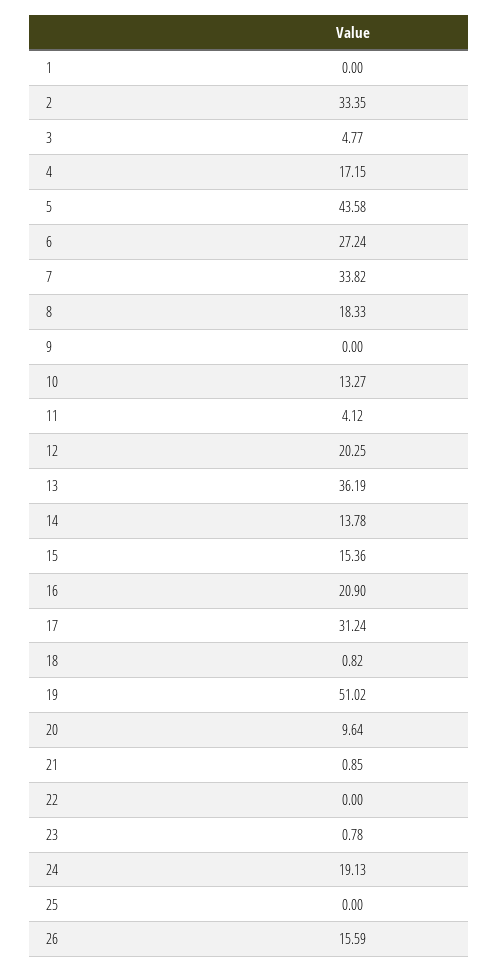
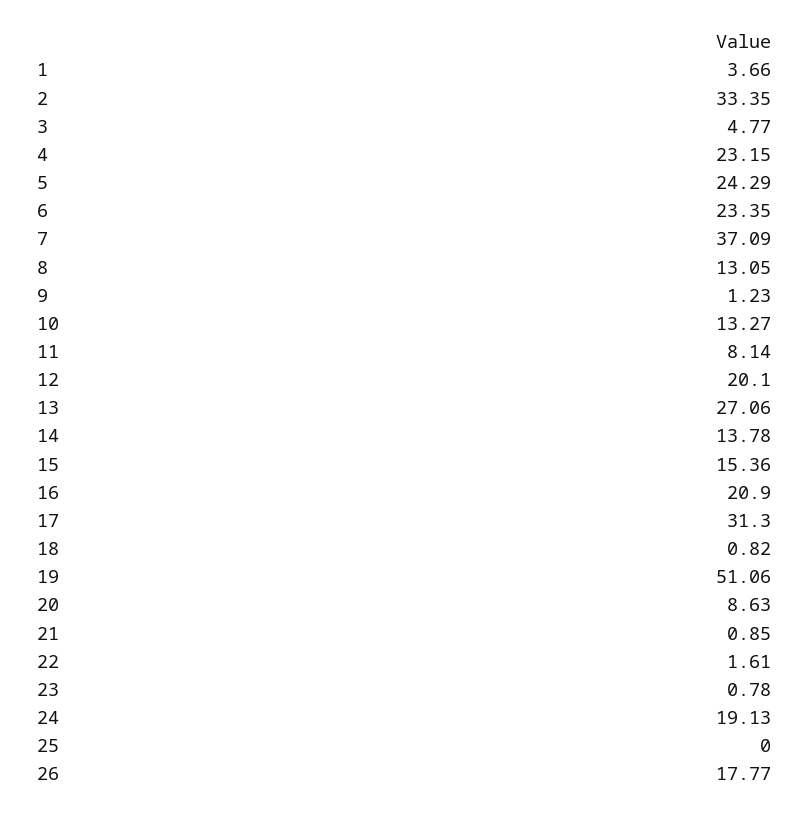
1: 0 -> 3.66
4: 17.15 -> 23.15
5: 43.58 -> 24.29
6: 27.24 -> 23.35
7: 33.82 -> 37.09
8: 18.33 -> 13.05
9: 0 -> 1.23
11: 4.12 -> 8.14
12: 20.25 -> 20.1
13: 36.19 -> 27.06
17: 31.24 -> 31.3
19: 51.02 -> 51.06
20: 9.64 -> 8.63
22: 0 -> 1.61
26: 15.59 -> 17.77

